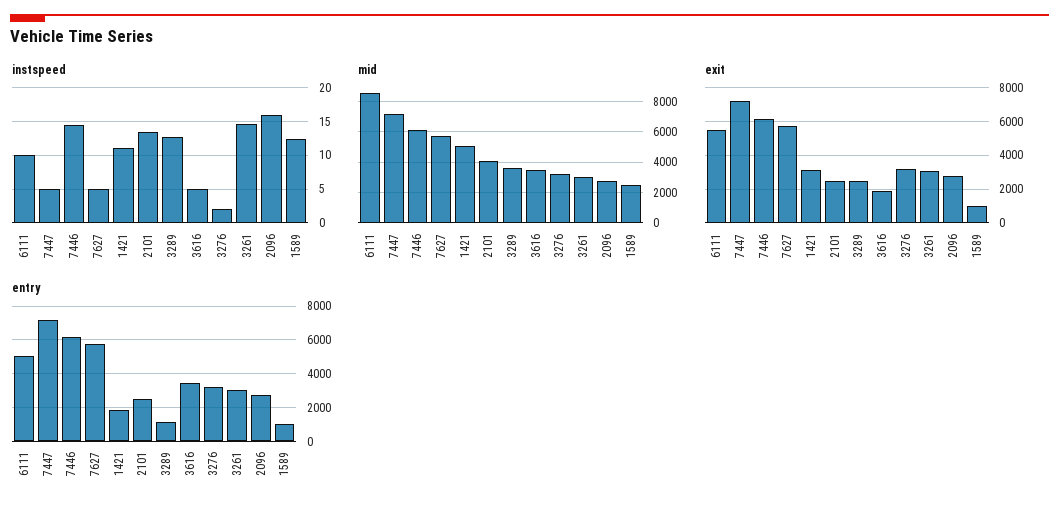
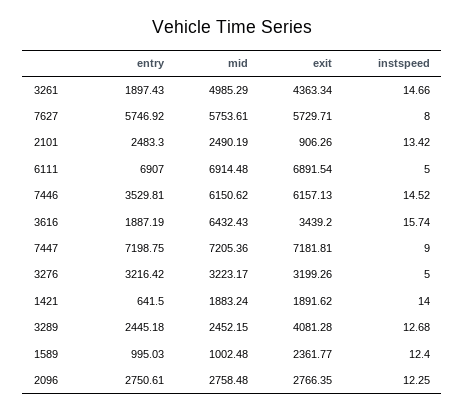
instspeed, 6111: 10 -> 5
instspeed, 7447: 5 -> 9
instspeed, 7627: 5 -> 8
instspeed, 1421: 11 -> 14
instspeed, 3616: 5 -> 15.74
instspeed, 3276: 2 -> 5
instspeed, 2096: 16 -> 12.25
mid, 6111: 8500 -> 6914.48
mid, 1421: 5000 -> 1883.24
mid, 2101: 4000 -> 2490.19
mid, 3289: 3500 -> 2452.15
mid, 3616: 3500 -> 6432.43
mid, 3261: 3000 -> 4985.29
mid, 1589: 2500 -> 1002.48
exit, 6111: 5500 -> 6891.54
exit, 1421: 3000 -> 1891.62
exit, 2101: 2500 -> 906.26
exit, 3289: 2500 -> 4081.28
exit, 3616: 2000 -> 3439.2
exit, 3261: 3000 -> 4363.34
exit, 1589: 1000 -> 2361.77
entry, 6111: 5000 -> 6907
entry, 7446: 6000 -> 3529.81
entry, 1421: 2000 -> 641.5
entry, 3289: 1000 -> 2445.18
entry, 3616: 3500 -> 1887.19
entry, 3261: 3000 -> 1897.43

